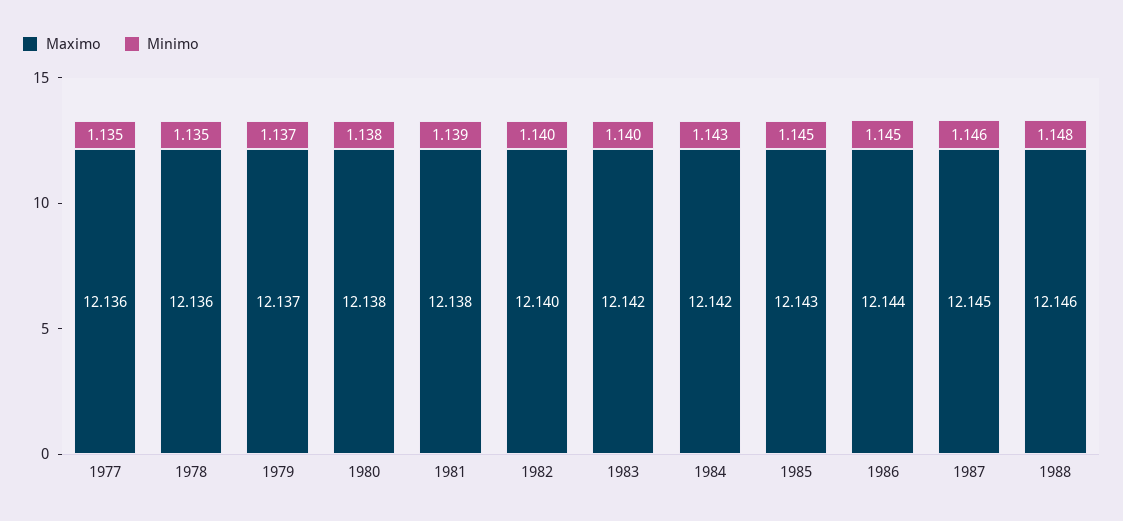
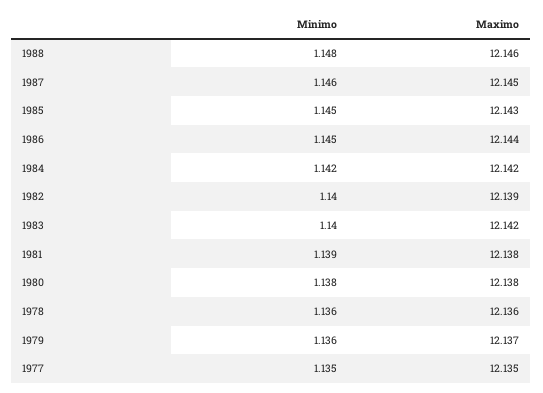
Maximo, 1977: 12.136 -> 12.135
Minimo, 1978: 1.135 -> 1.136
Minimo, 1979: 1.137 -> 1.136
Maximo, 1982: 12.14 -> 12.139
Minimo, 1984: 1.143 -> 1.142

